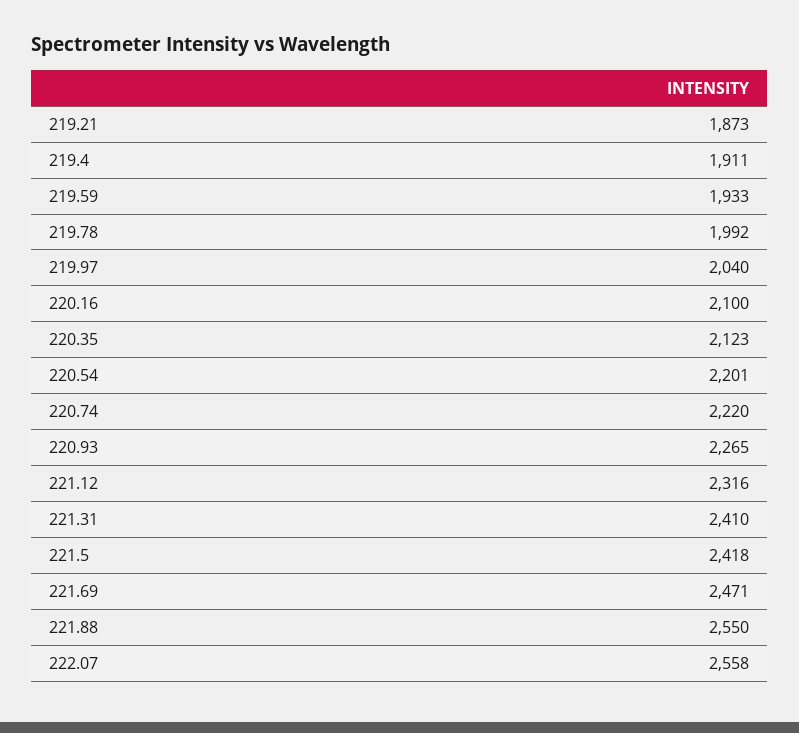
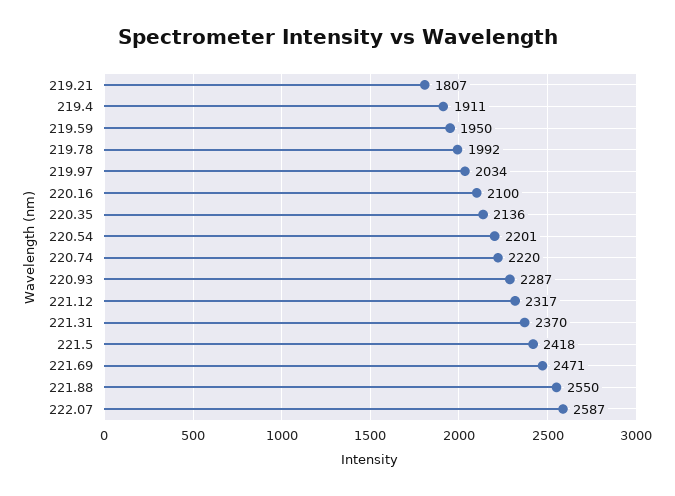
219.21: 1873 -> 1807
219.59: 1933 -> 1950
219.97: 2040 -> 2034
220.35: 2123 -> 2136
220.93: 2265 -> 2287
221.12: 2316 -> 2317
221.31: 2410 -> 2370
222.07: 2558 -> 2587

